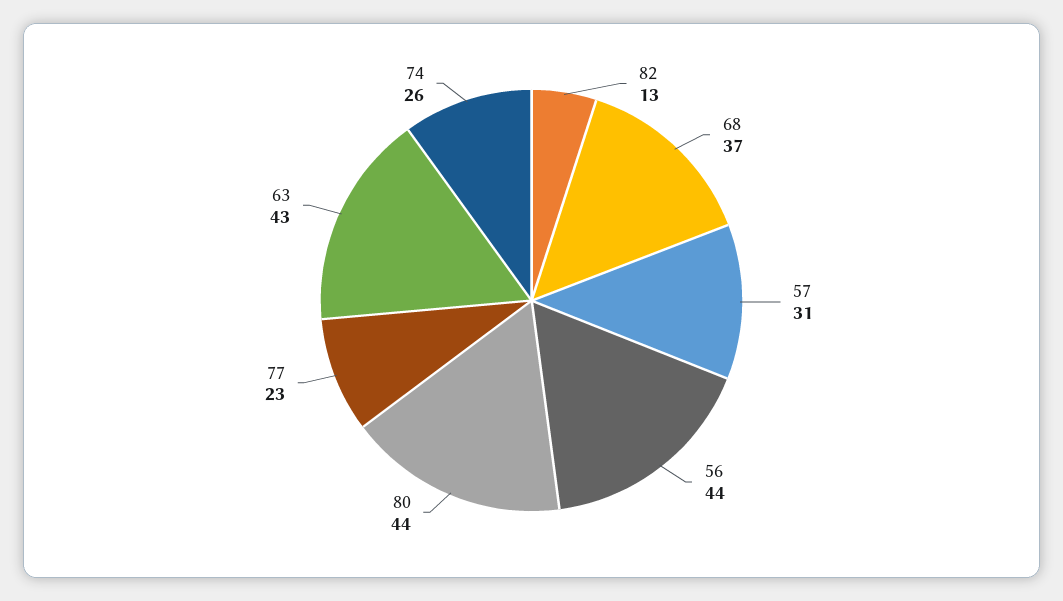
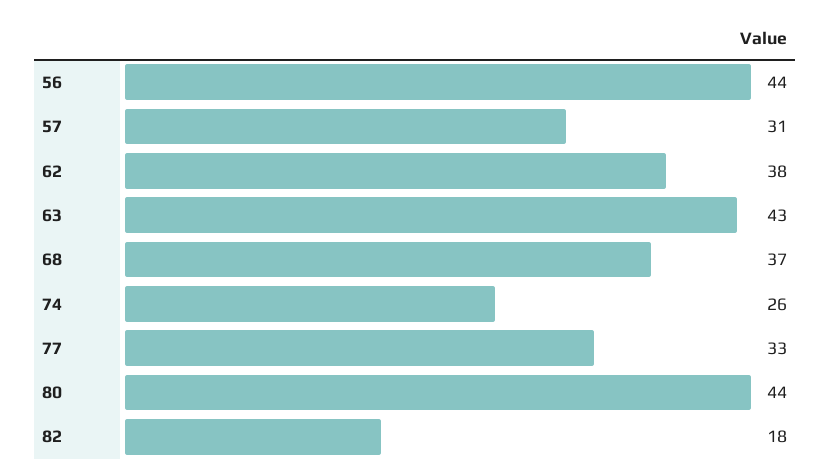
82: 13 -> 18
77: 23 -> 33
62: none -> 38

